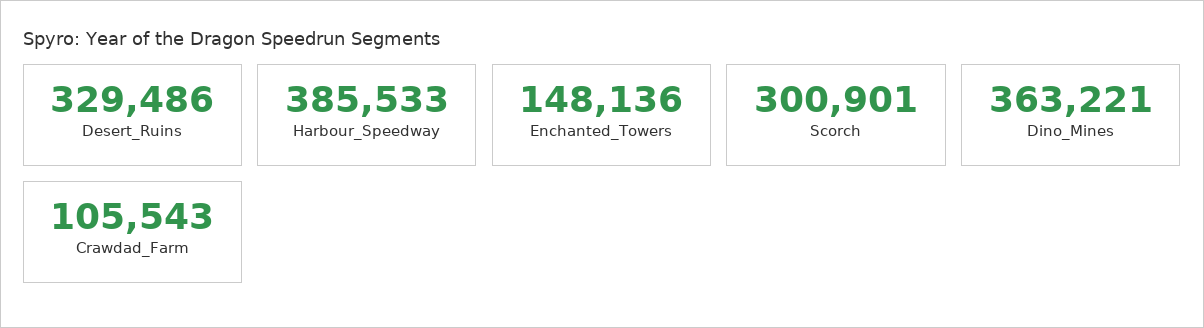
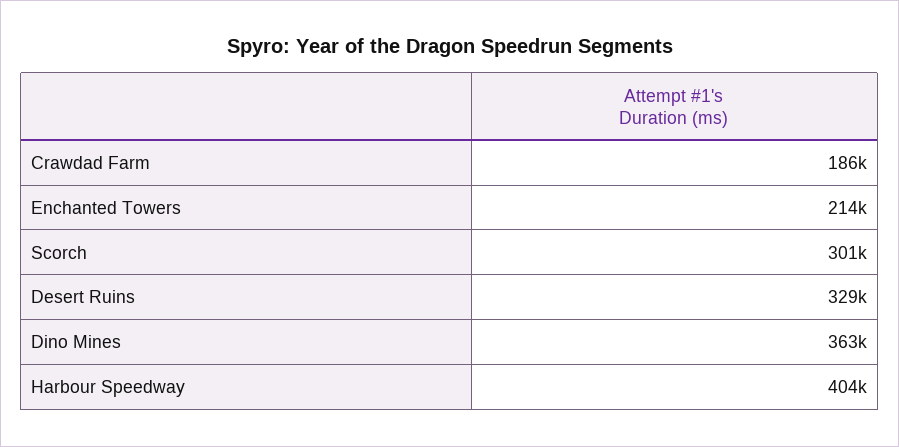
Harbour_Speedway: 385533 -> 404000
Enchanted_Towers: 148136 -> 214000
Crawdad_Farm: 105543 -> 186000

